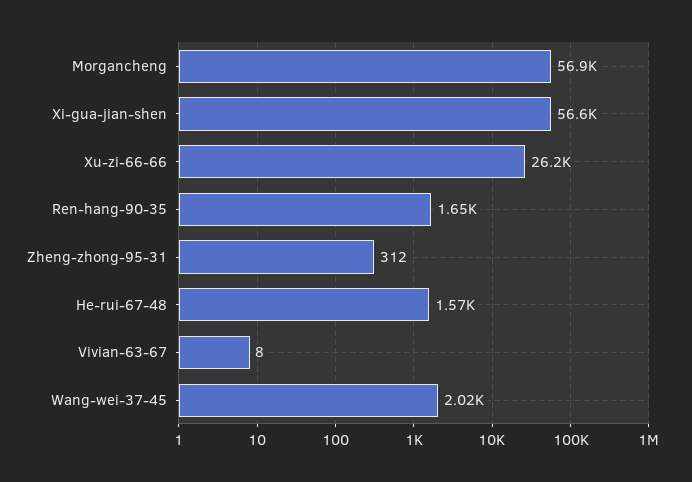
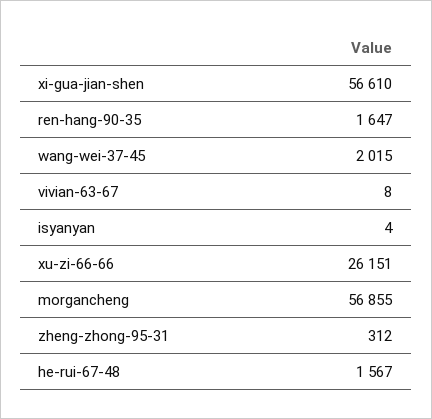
isyanyan: none -> 4

